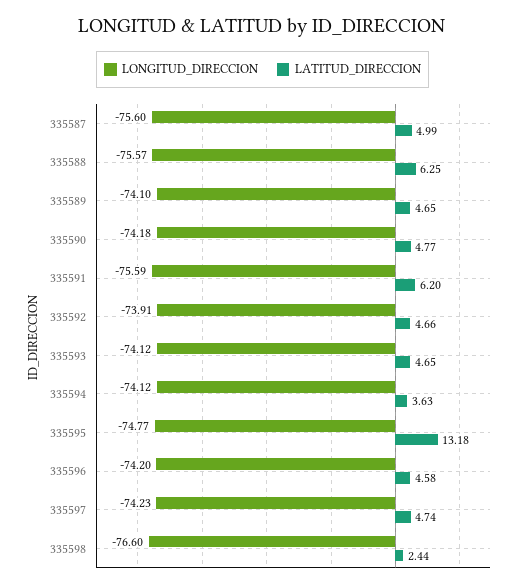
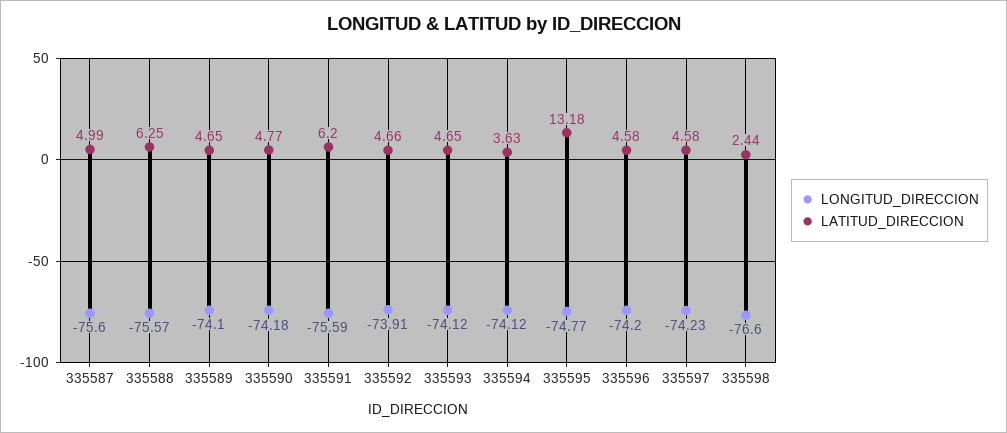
LATITUD_DIRECCION, 335597: 4.74 -> 4.58

